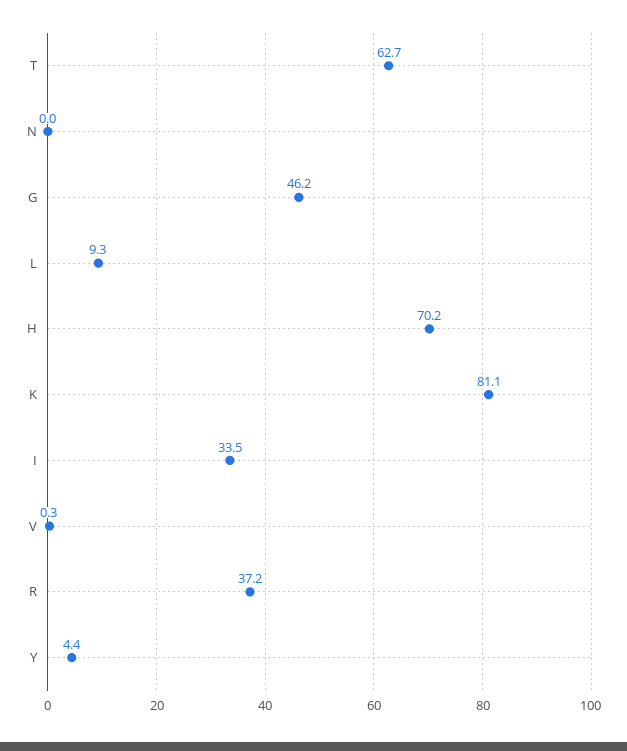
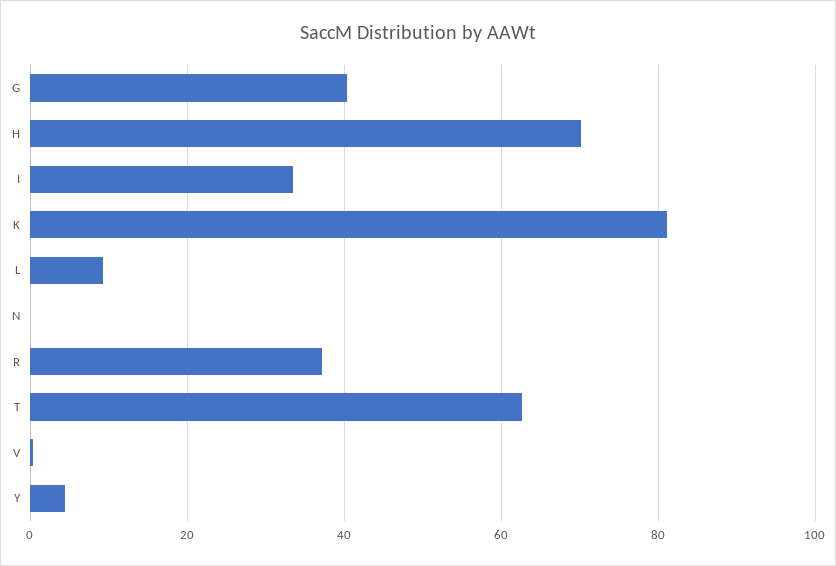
G: 46.2 -> 40

